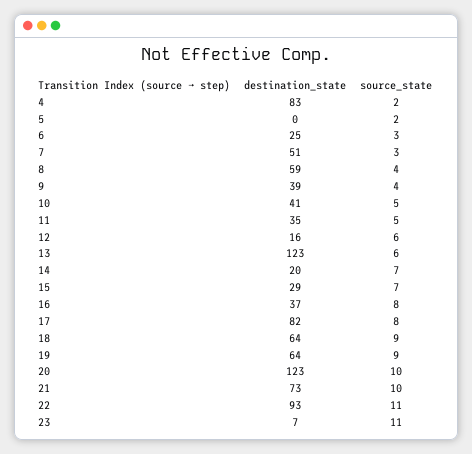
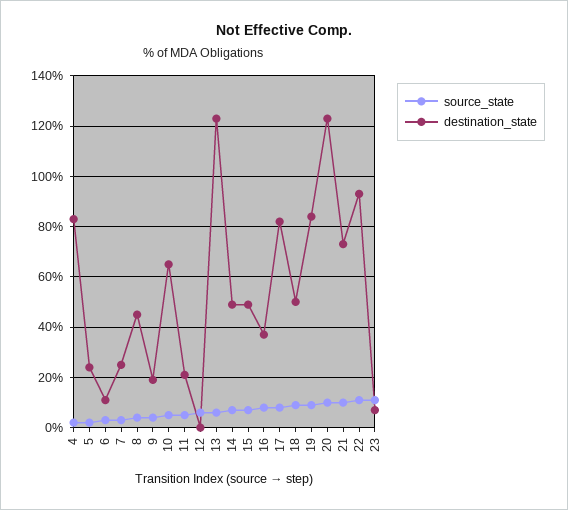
destination_state, 5: 0 -> 25
destination_state, 6: 25 -> 10
destination_state, 7: 51 -> 25
destination_state, 8: 59 -> 45
destination_state, 9: 39 -> 20
destination_state, 10: 41 -> 65
destination_state, 11: 35 -> 20
destination_state, 12: 16 -> 0
destination_state, 14: 20 -> 50
destination_state, 15: 29 -> 50
destination_state, 18: 64 -> 50
destination_state, 19: 64 -> 85

